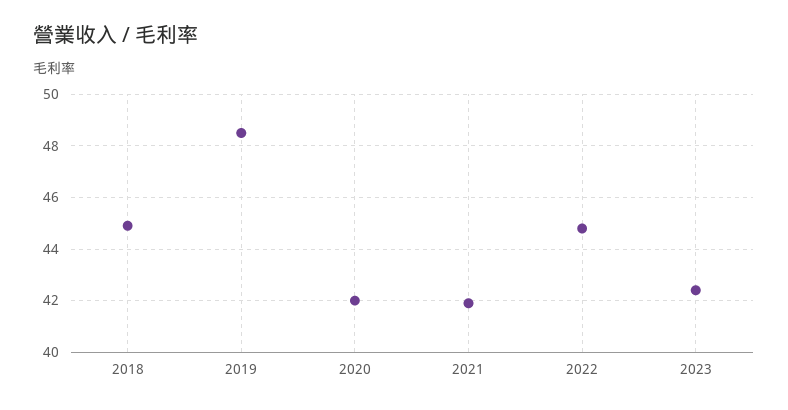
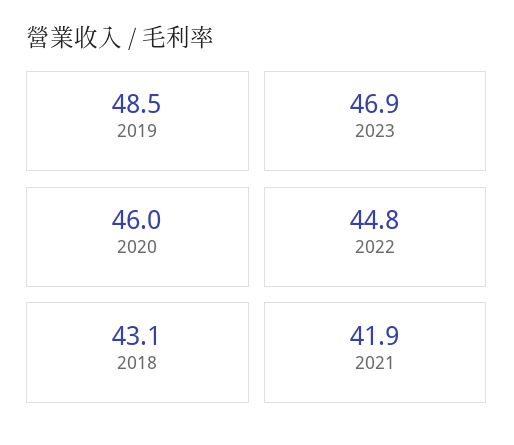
2018: 45 -> 43.1
2020: 42 -> 46
2023: 42.5 -> 46.9

